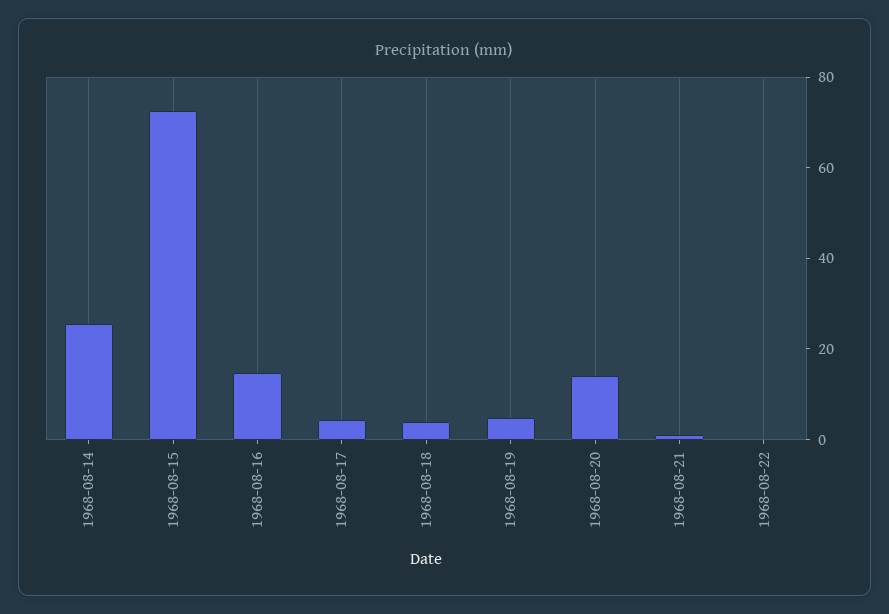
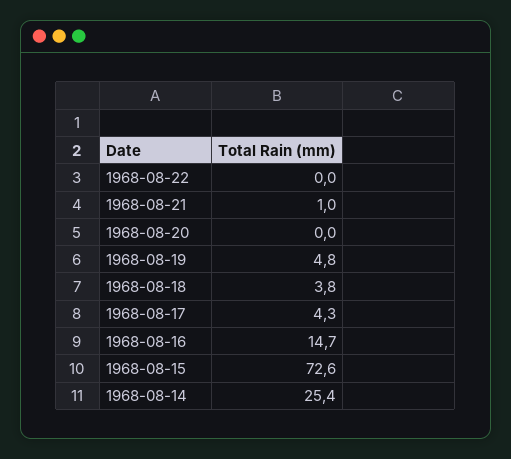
1968-08-20: 15 -> 0

